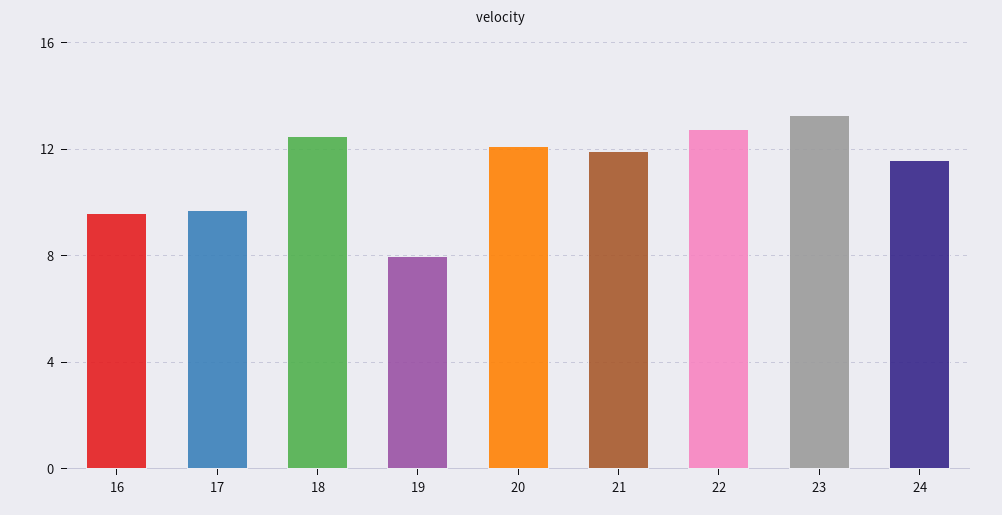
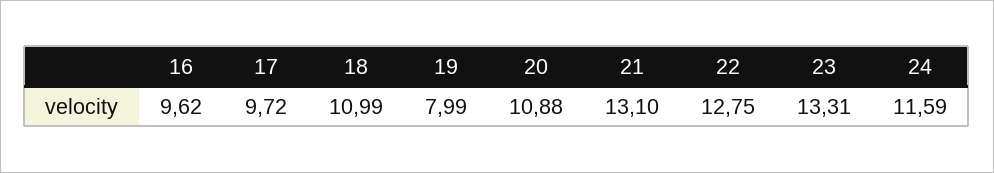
18: 12.5 -> 10.99
20: 12 -> 10.88
21: 12 -> 13.1

